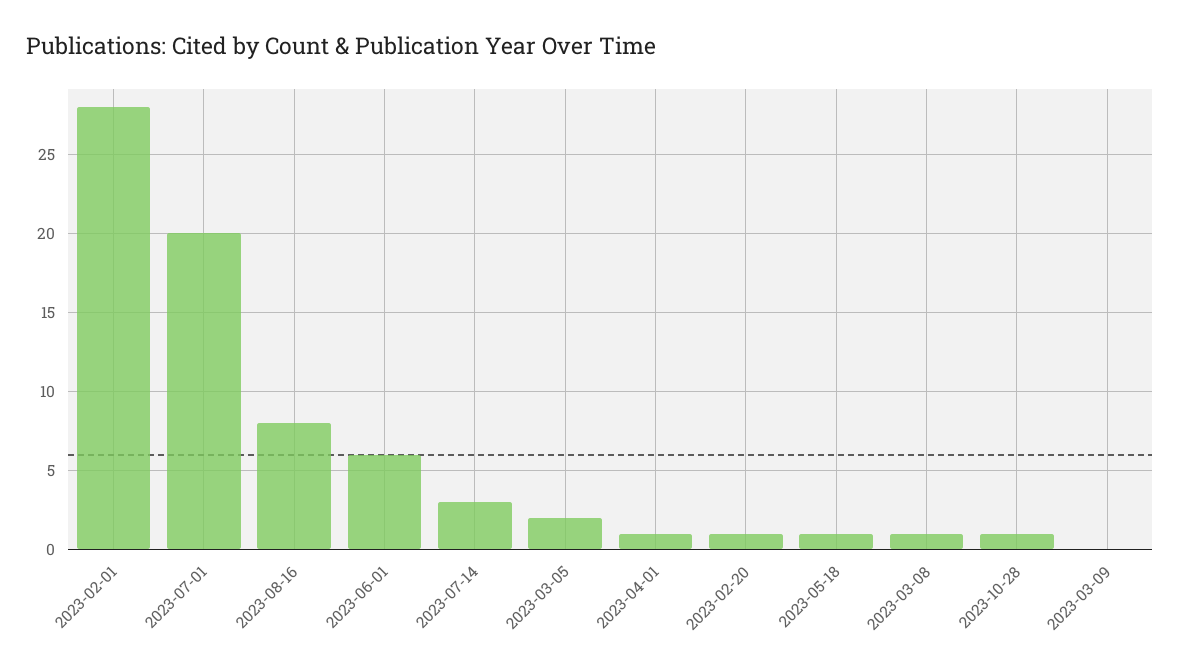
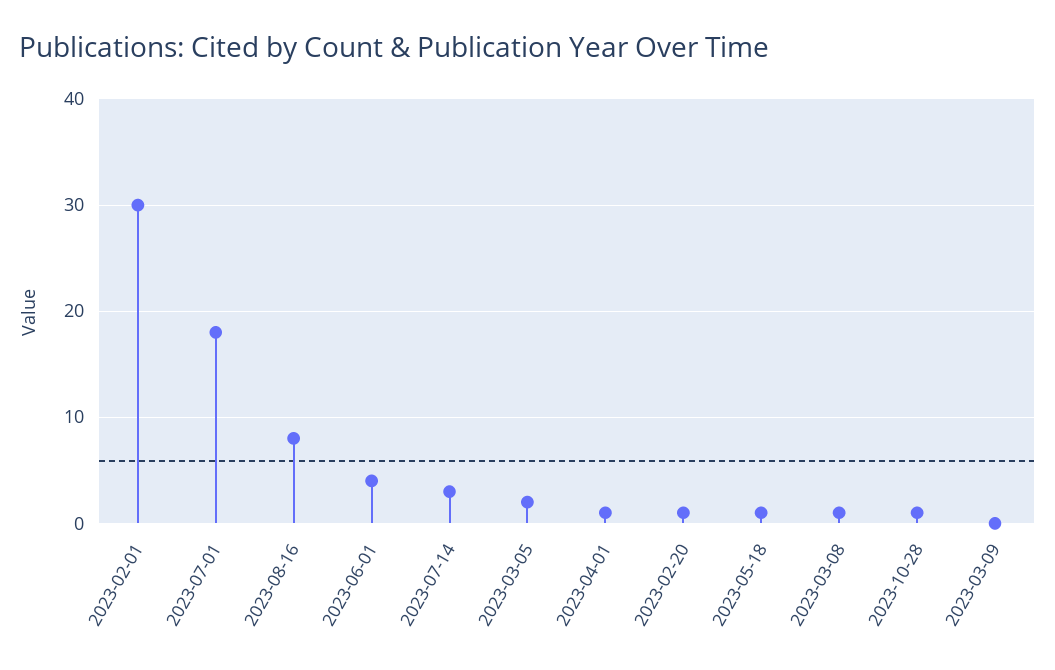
2023-02-01: 28 -> 30
2023-07-01: 20 -> 18
2023-06-01: 6 -> 4

